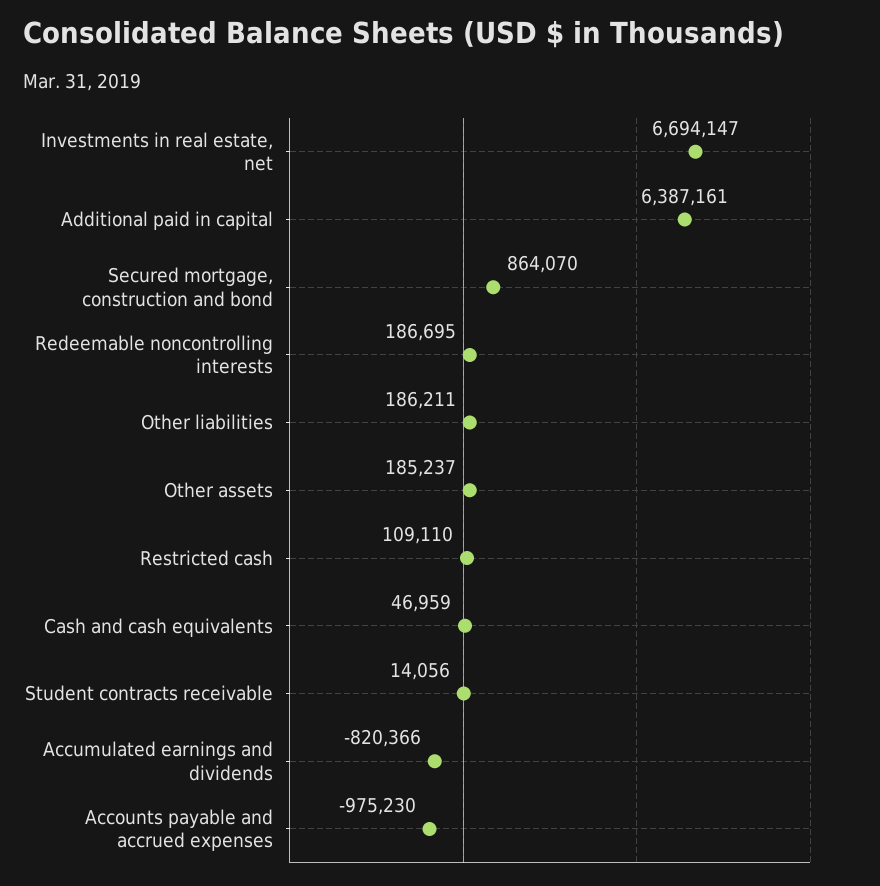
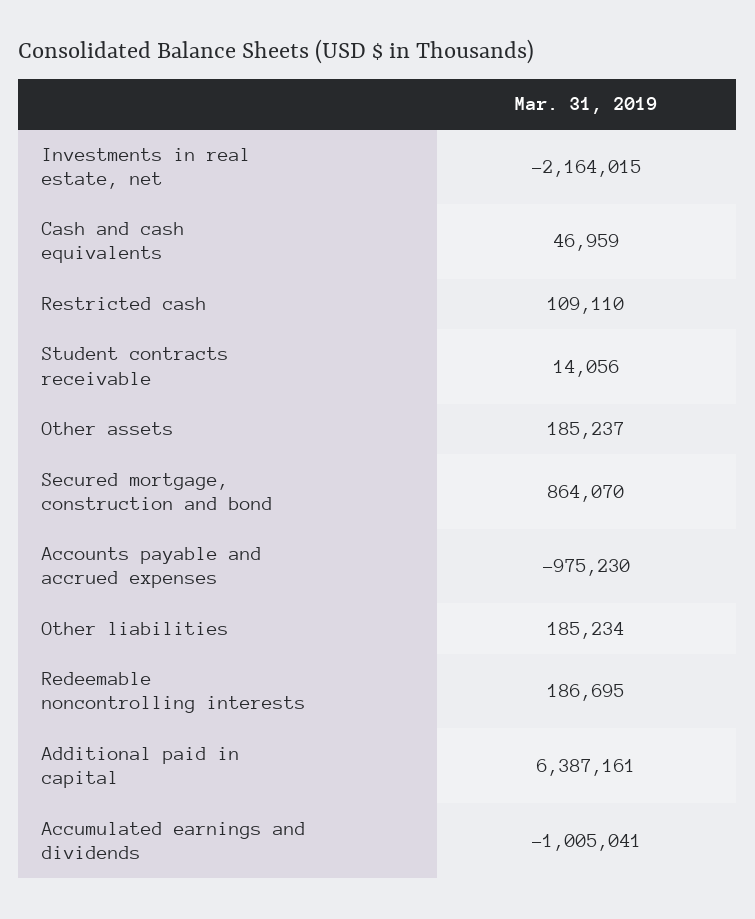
Investments in real estate, net: 6694147 -> -2164015
Other liabilities: 186211 -> 185234
Accumulated earnings and dividends: -820366 -> -1005041

